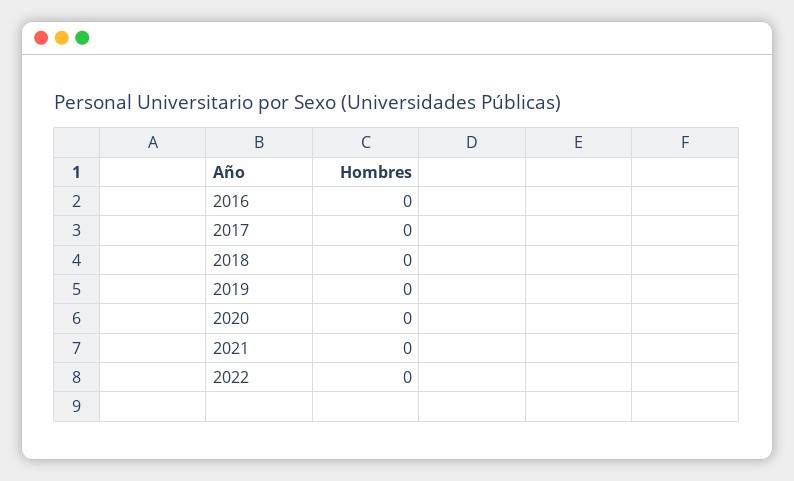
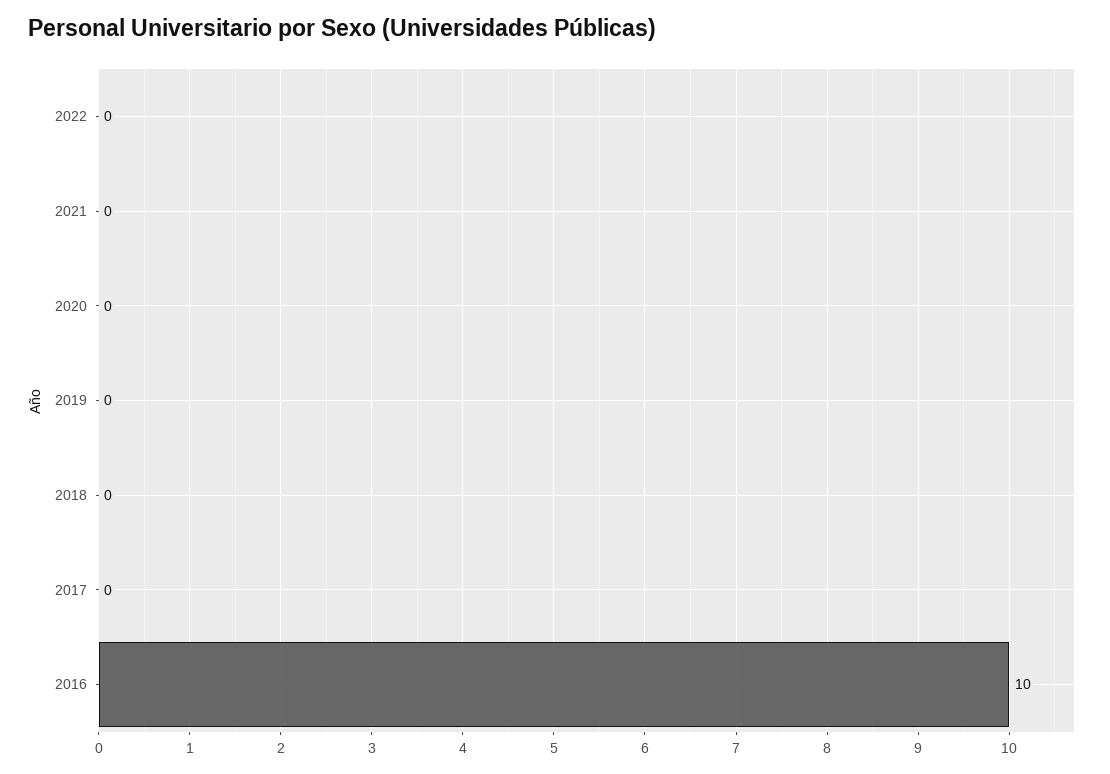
2016: 0 -> 10

